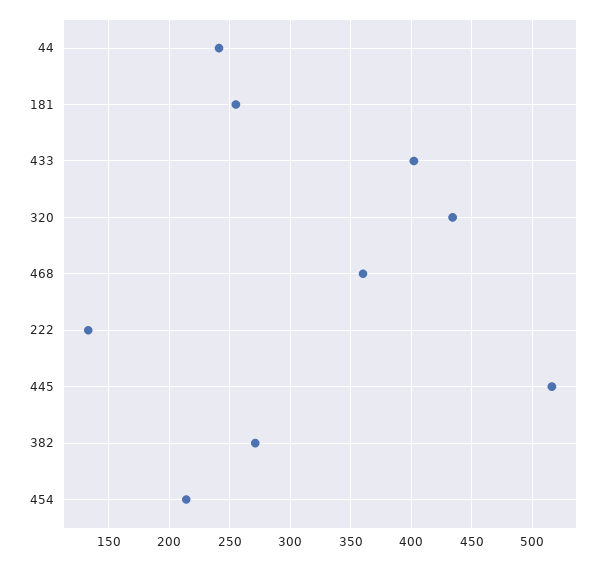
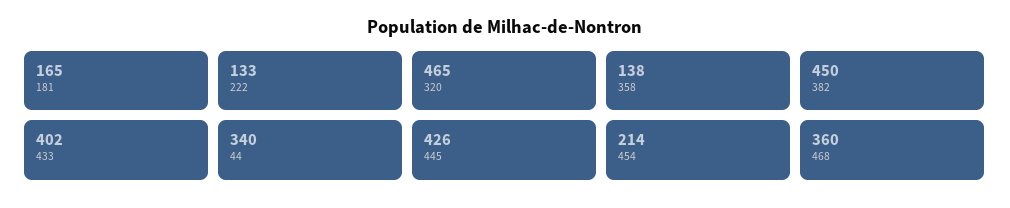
44: 240 -> 340
181: 255 -> 165
320: 435 -> 465
445: 515 -> 426
382: 270 -> 450
358: none -> 138

